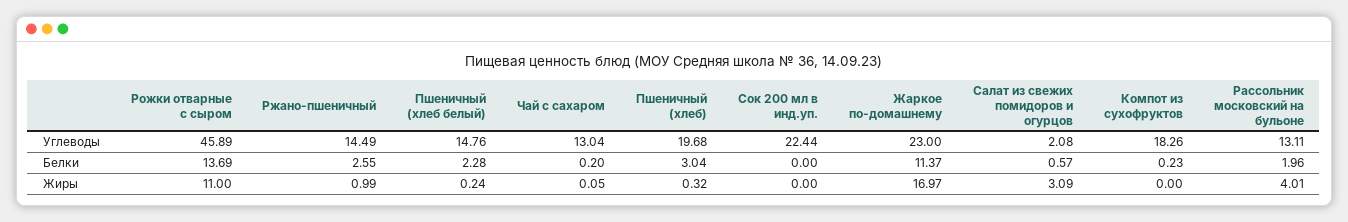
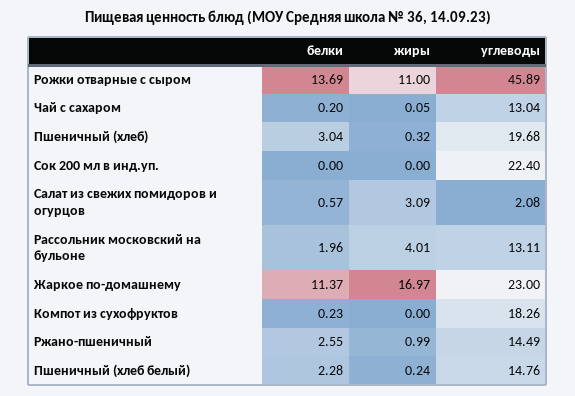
Сок 200 мл в инд.уп., Углеводы: 22.44 -> 22.4

